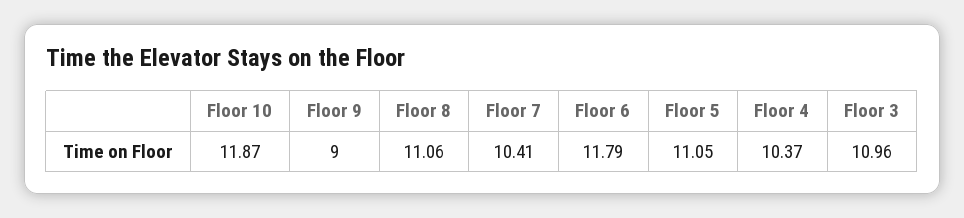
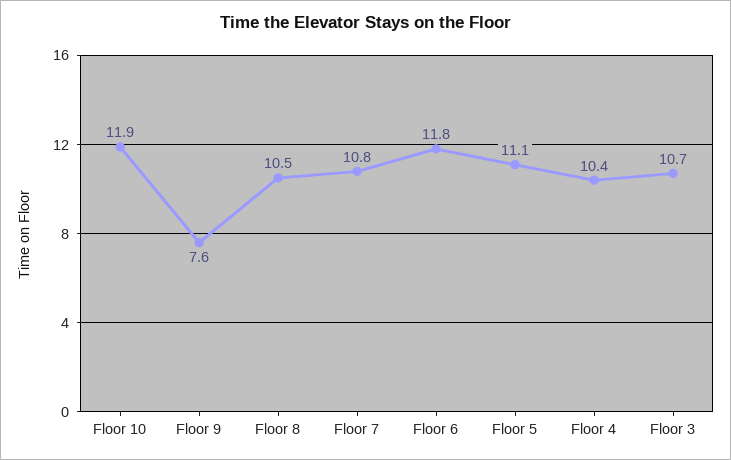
Floor 9: 9 -> 7.6
Floor 8: 11.06 -> 10.5
Floor 7: 10.41 -> 10.8
Floor 3: 10.96 -> 10.7

